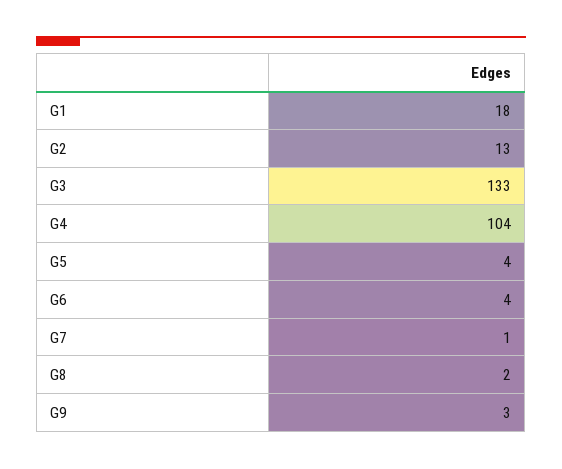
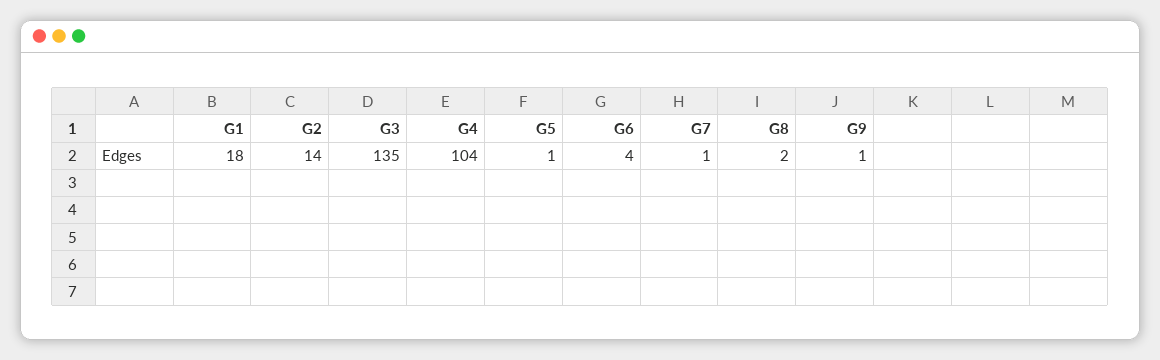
G2: 13 -> 14
G3: 133 -> 135
G5: 4 -> 1
G9: 3 -> 1

